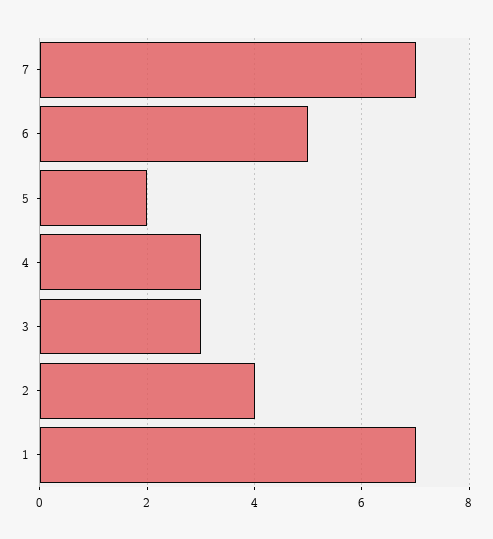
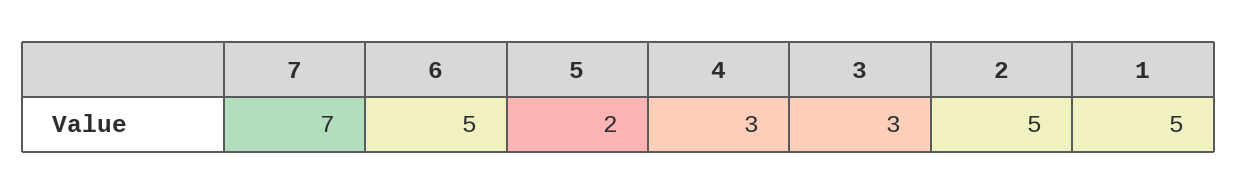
2: 4 -> 5
1: 7 -> 5

